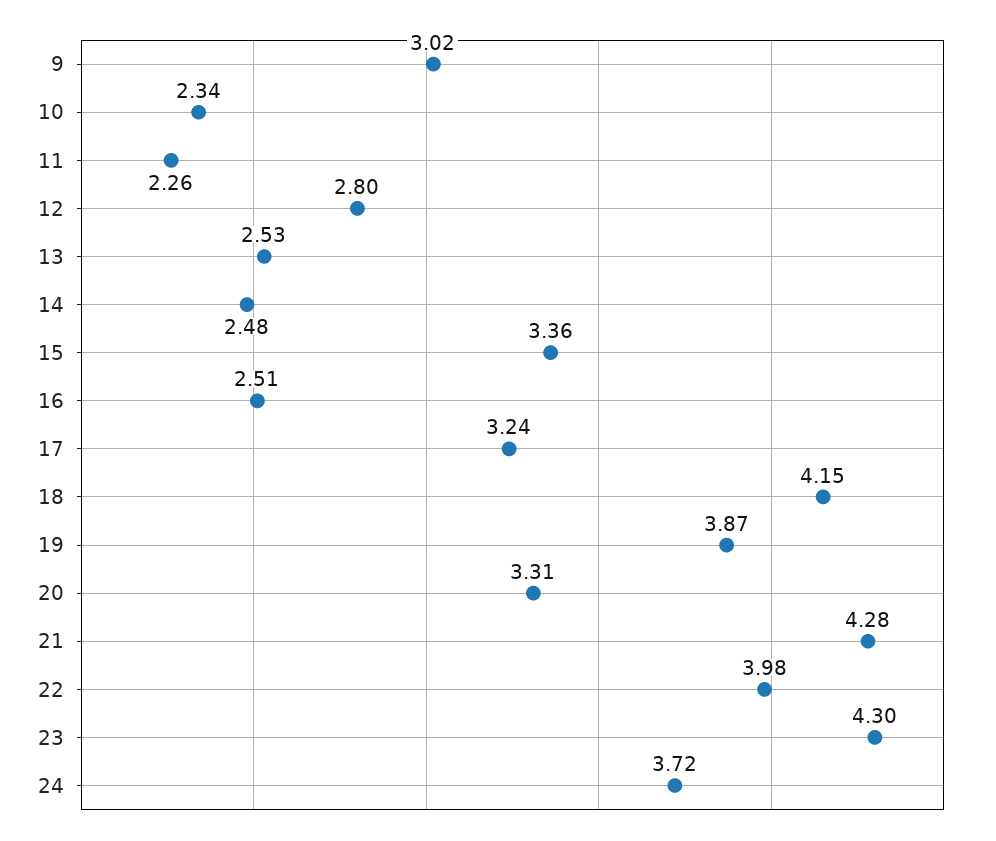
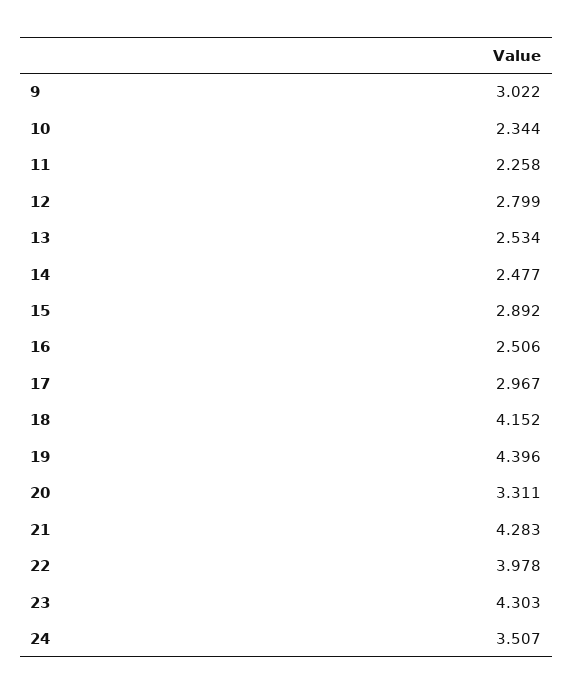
15: 3.36 -> 2.892
17: 3.24 -> 2.967
19: 3.87 -> 4.396
24: 3.72 -> 3.507

